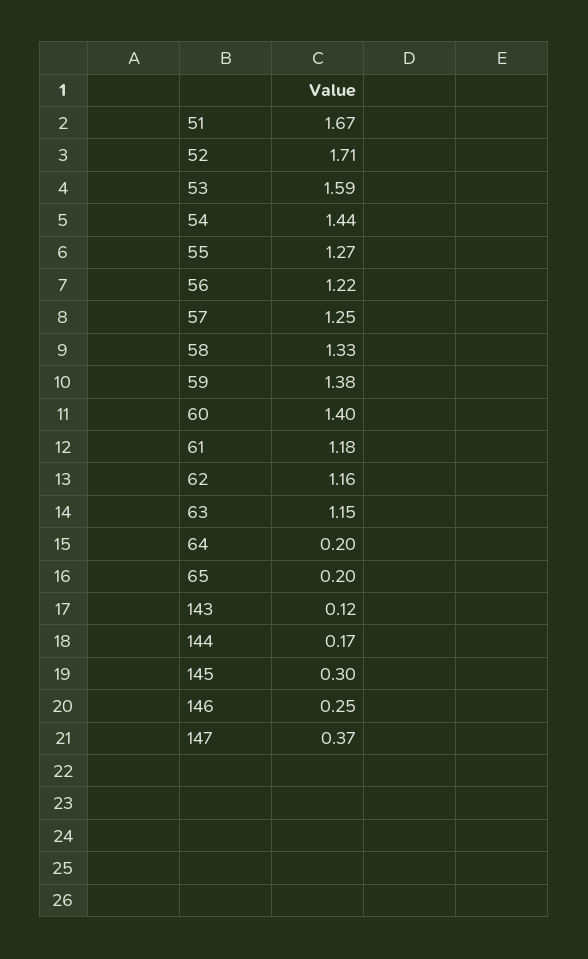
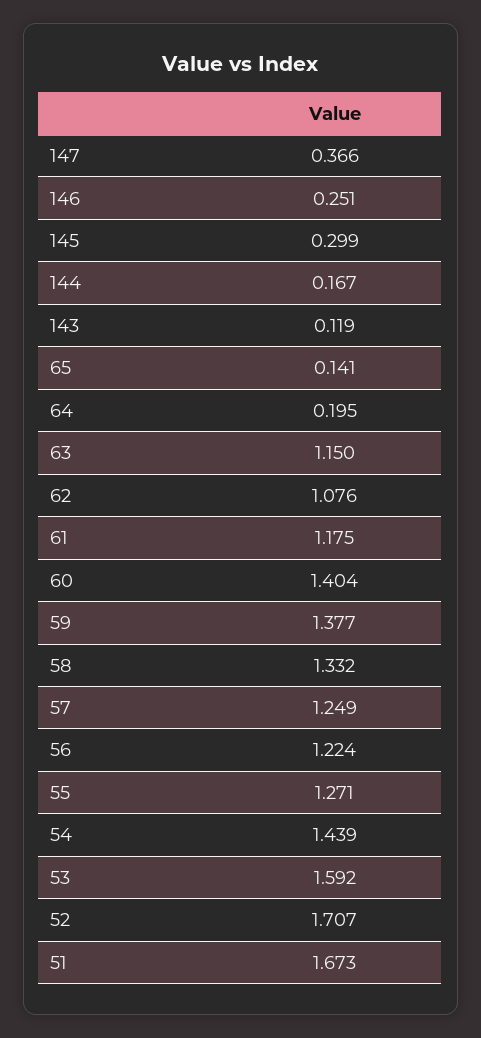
62: 1.16 -> 1.076
65: 0.2 -> 0.141

